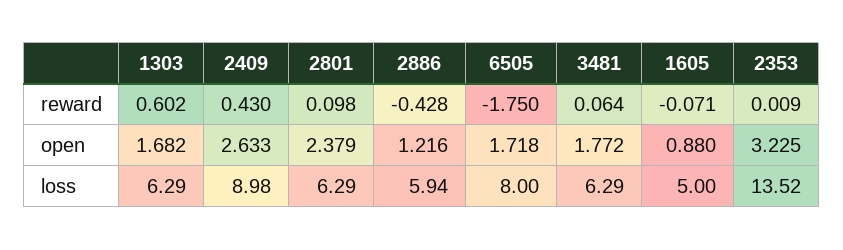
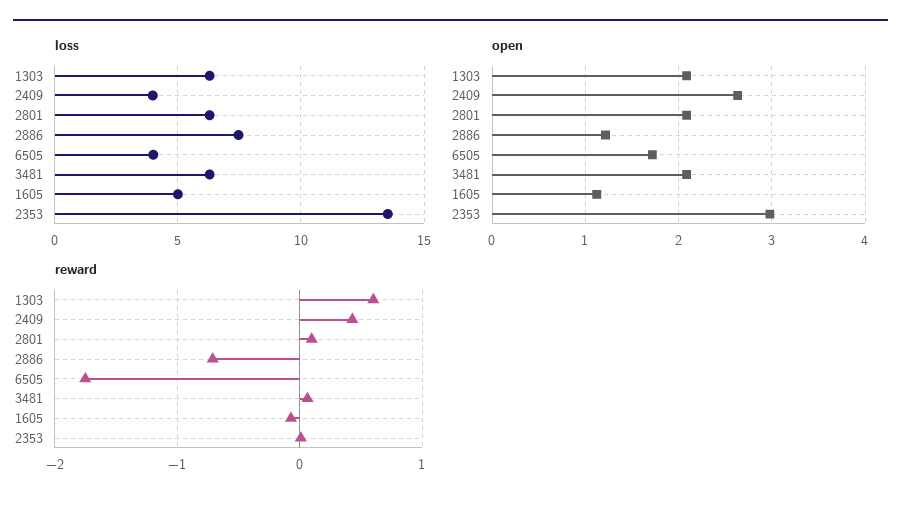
reward, 2886: -0.428 -> -0.7
open, 1303: 1.682 -> 2.1
open, 2801: 2.379 -> 2.1
open, 3481: 1.772 -> 2.1
open, 1605: 0.88 -> 1.1
open, 2353: 3.225 -> 3
loss, 2409: 8.98 -> 4
loss, 2886: 5.94 -> 7.5
loss, 6505: 8 -> 4

